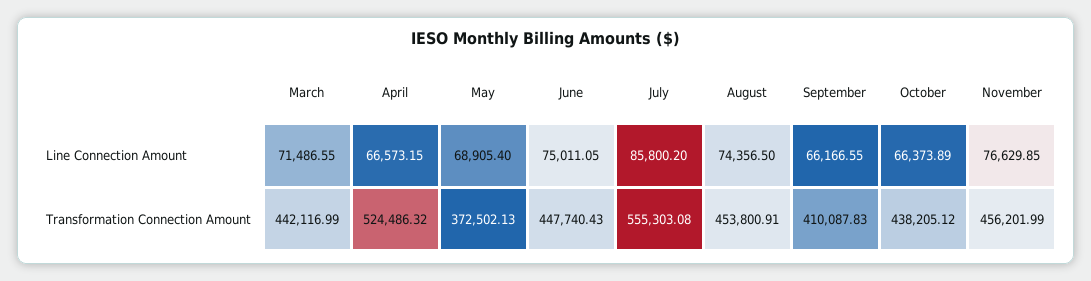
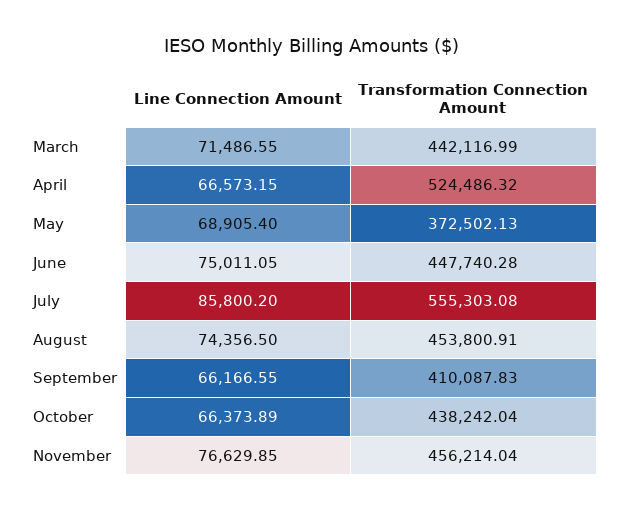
June, Transformation Connection Amount: 447740.43 -> 447740.28
October, Transformation Connection Amount: 438205.12 -> 438242.04
November, Transformation Connection Amount: 456201.99 -> 456214.04

